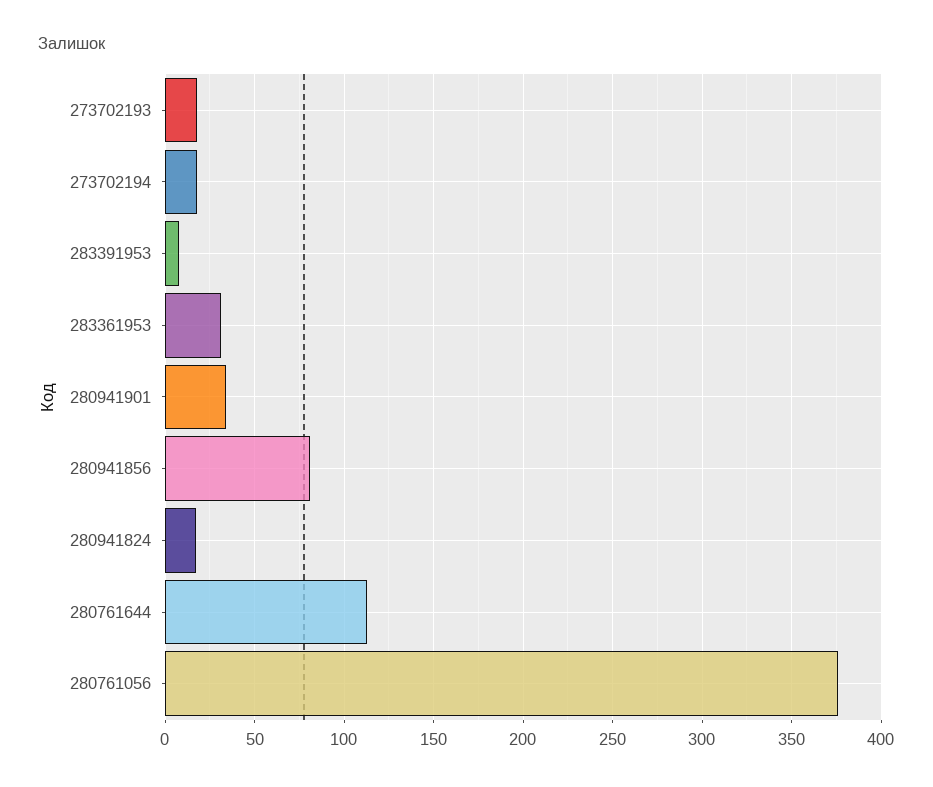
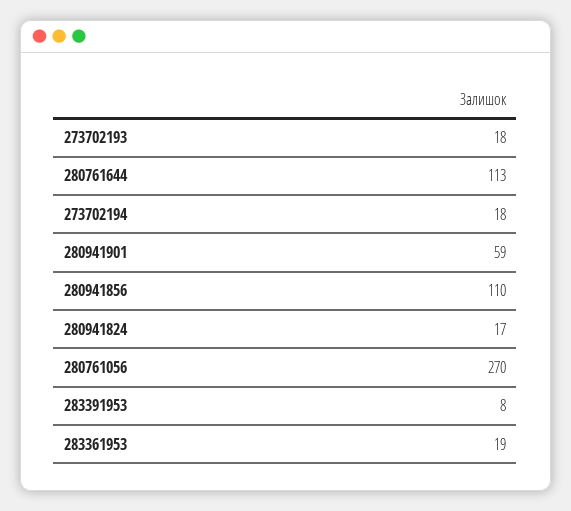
283361953: 30 -> 19
280941901: 35 -> 59
280941856: 80 -> 110
280761056: 375 -> 270

